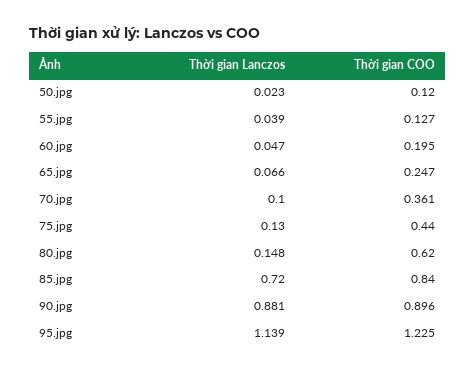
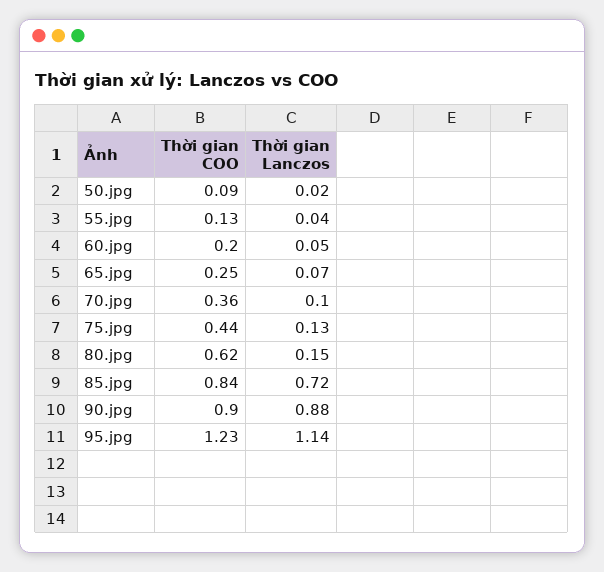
Thời gian COO, 50.jpg: 0.12 -> 0.09

